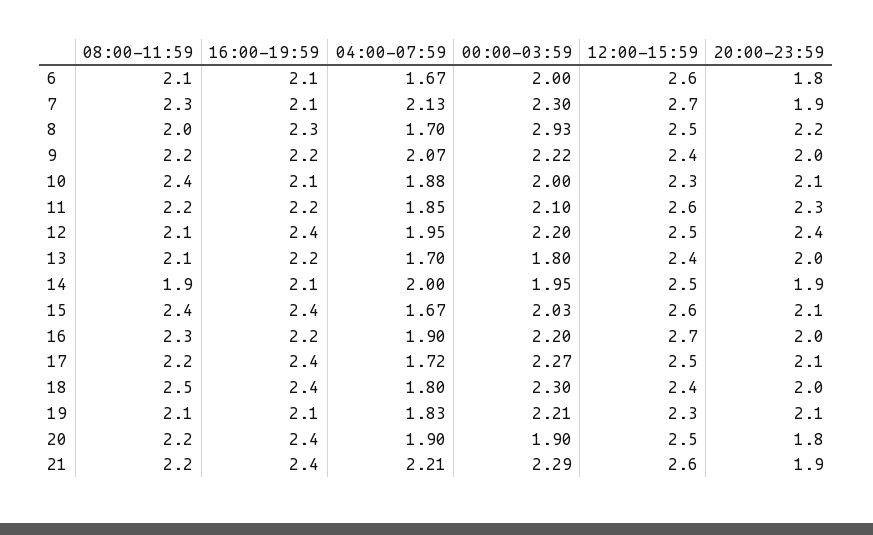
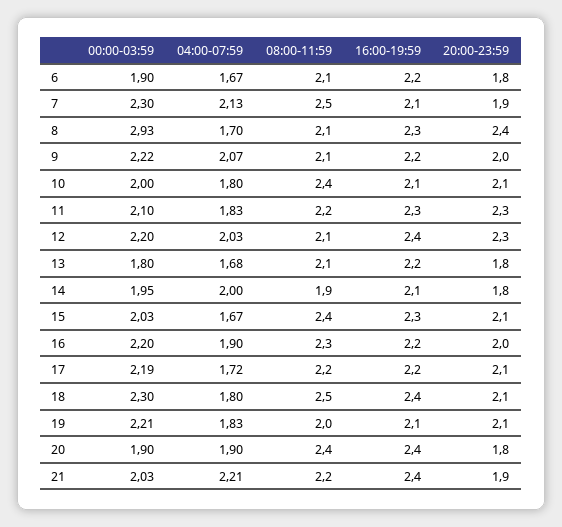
16:00-19:59, 6: 2.1 -> 2.2
00:00-03:59, 6: 2 -> 1.9
12:00-15:59, 6: 2.6 -> none
08:00-11:59, 7: 2.3 -> 2.5
12:00-15:59, 7: 2.7 -> none
08:00-11:59, 8: 2 -> 2.1
12:00-15:59, 8: 2.5 -> none
20:00-23:59, 8: 2.2 -> 2.4
08:00-11:59, 9: 2.2 -> 2.1
12:00-15:59, 9: 2.4 -> none
04:00-07:59, 10: 1.88 -> 1.8
12:00-15:59, 10: 2.3 -> none
16:00-19:59, 11: 2.2 -> 2.3
04:00-07:59, 11: 1.85 -> 1.83
12:00-15:59, 11: 2.6 -> none
04:00-07:59, 12: 1.95 -> 2.03
12:00-15:59, 12: 2.5 -> none
20:00-23:59, 12: 2.4 -> 2.3
04:00-07:59, 13: 1.7 -> 1.68
12:00-15:59, 13: 2.4 -> none
20:00-23:59, 13: 2 -> 1.8
12:00-15:59, 14: 2.5 -> none
20:00-23:59, 14: 1.9 -> 1.8
16:00-19:59, 15: 2.4 -> 2.3
12:00-15:59, 15: 2.6 -> none
12:00-15:59, 16: 2.7 -> none
16:00-19:59, 17: 2.4 -> 2.2
00:00-03:59, 17: 2.27 -> 2.19
12:00-15:59, 17: 2.5 -> none
12:00-15:59, 18: 2.4 -> none
20:00-23:59, 18: 2 -> 2.1
08:00-11:59, 19: 2.1 -> 2
12:00-15:59, 19: 2.3 -> none
08:00-11:59, 20: 2.2 -> 2.4
12:00-15:59, 20: 2.5 -> none
00:00-03:59, 21: 2.29 -> 2.03
12:00-15:59, 21: 2.6 -> none

